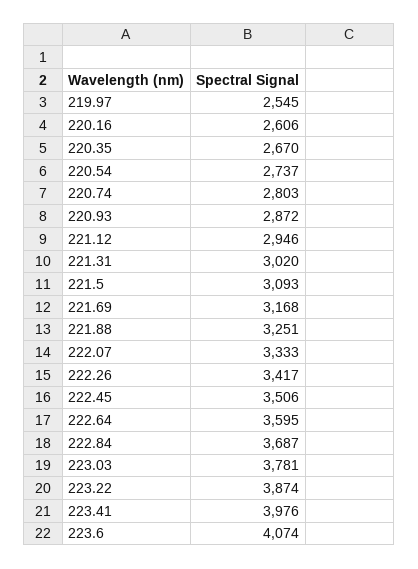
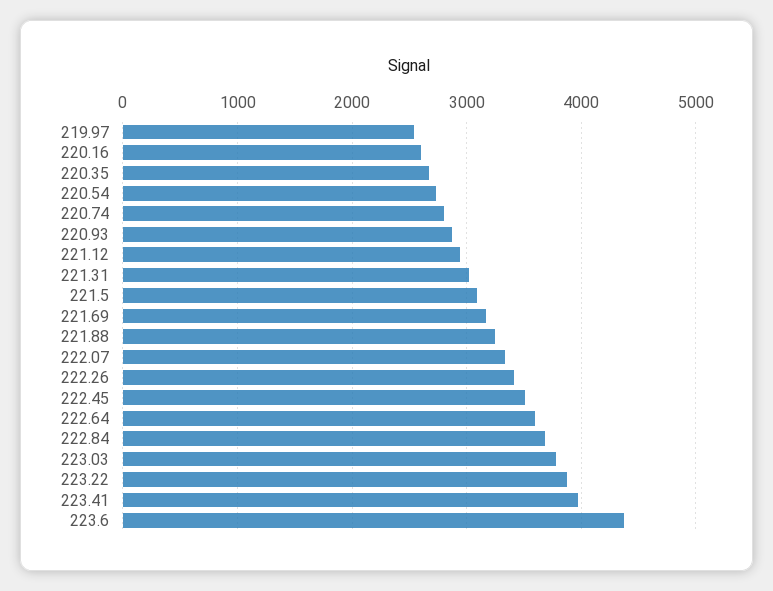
223.6: 4074 -> 4400

